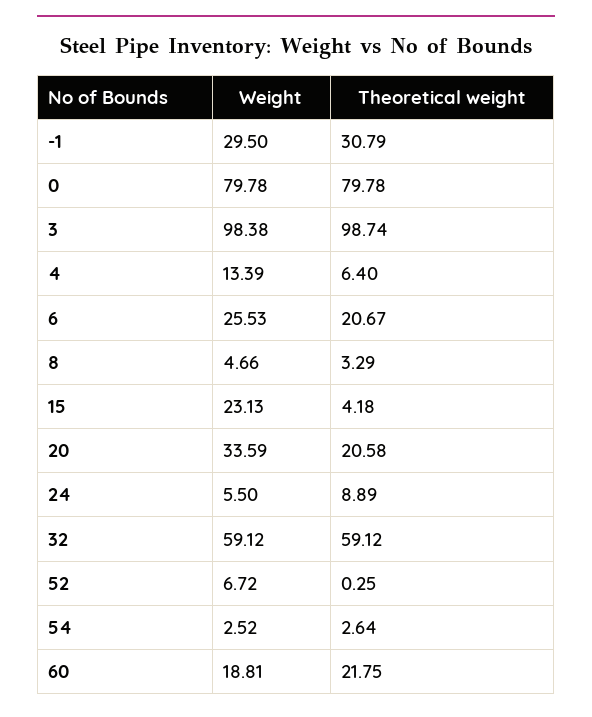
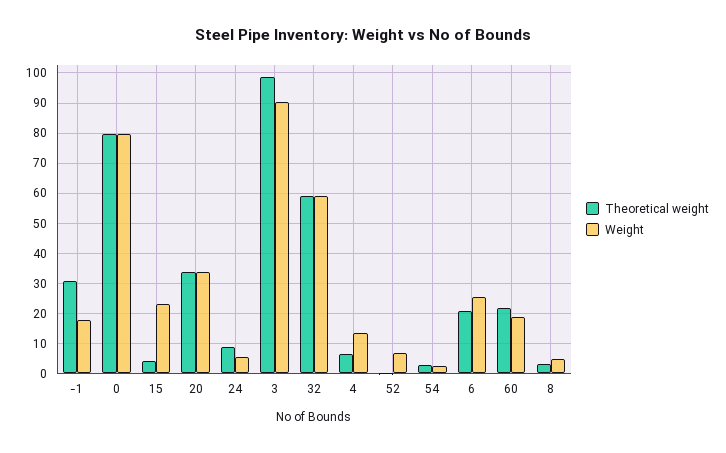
Weight, -1: 29.5 -> 18
Weight, 3: 98.38 -> 90
Theoretical weight, 20: 20.58 -> 34

